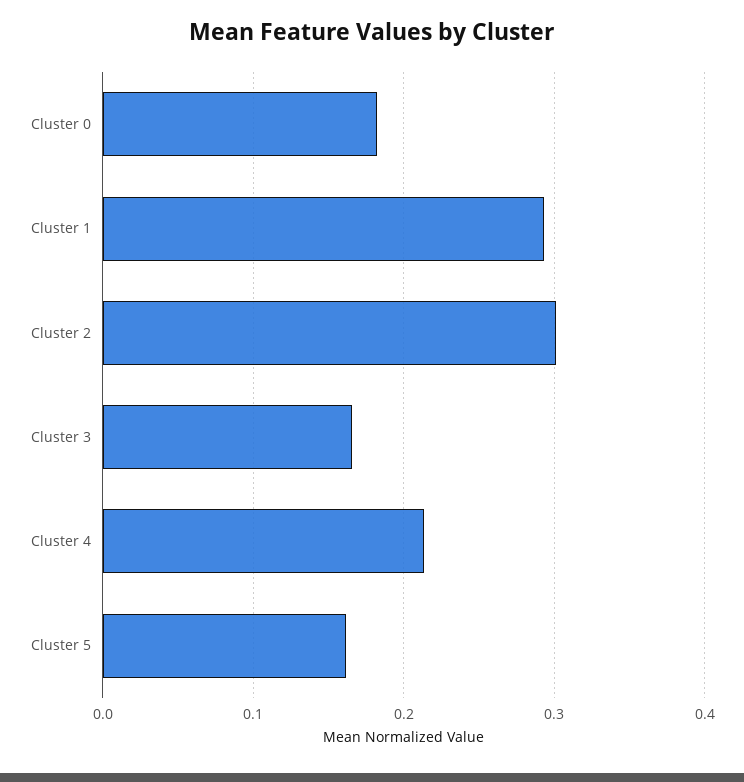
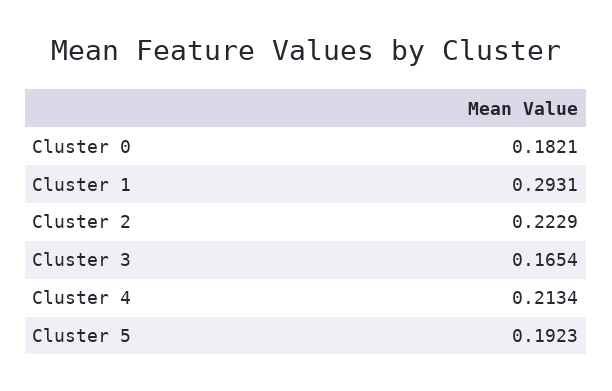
Cluster 2: 0.3 -> 0.2229
Cluster 5: 0.16 -> 0.1923

